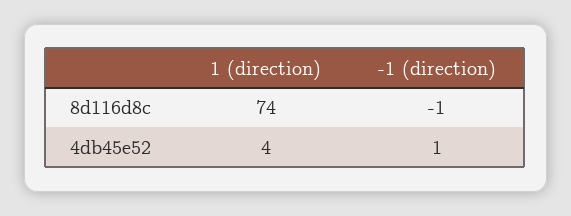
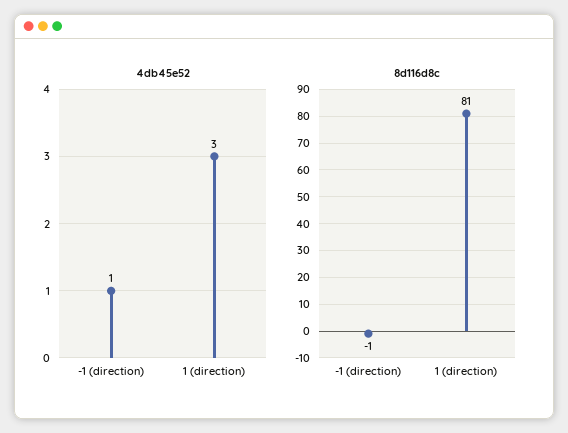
8d116d8c, 1 (direction): 74 -> 81
4db45e52, 1 (direction): 4 -> 3

